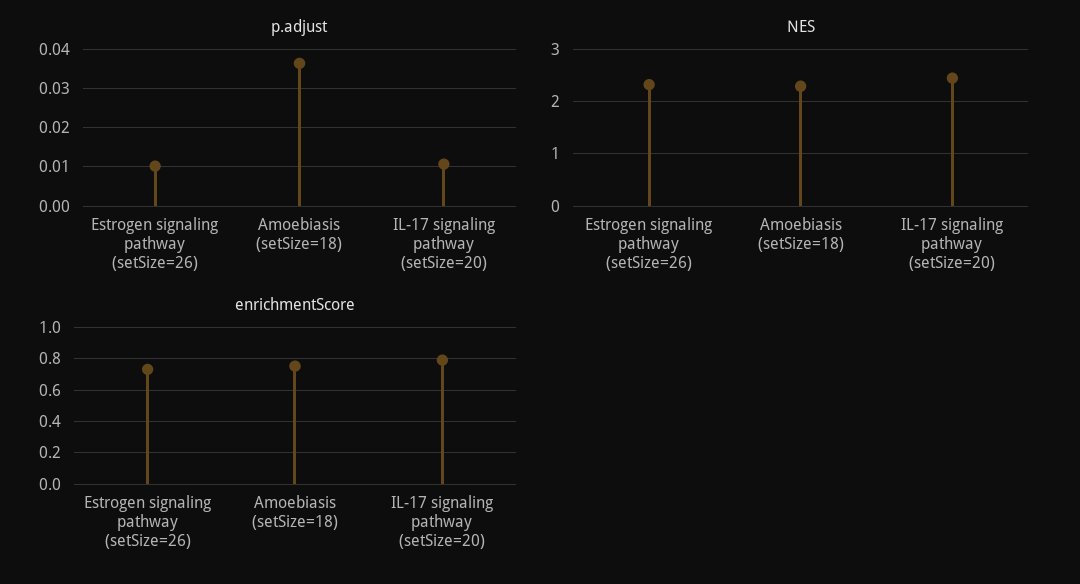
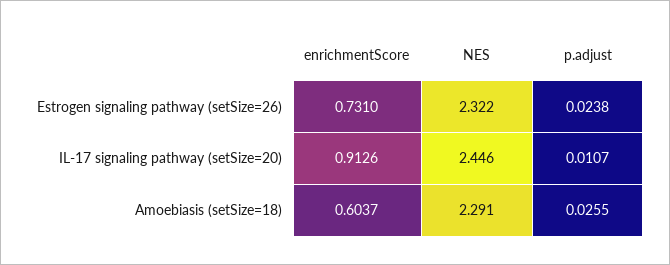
p.adjust, Estrogen signaling pathway (setSize=26): 0.01 -> 0.0238
p.adjust, Amoebiasis (setSize=18): 0.036 -> 0.0255
enrichmentScore, Amoebiasis (setSize=18): 0.75 -> 0.6037
enrichmentScore, IL-17 signaling pathway (setSize=20): 0.8 -> 0.9126

